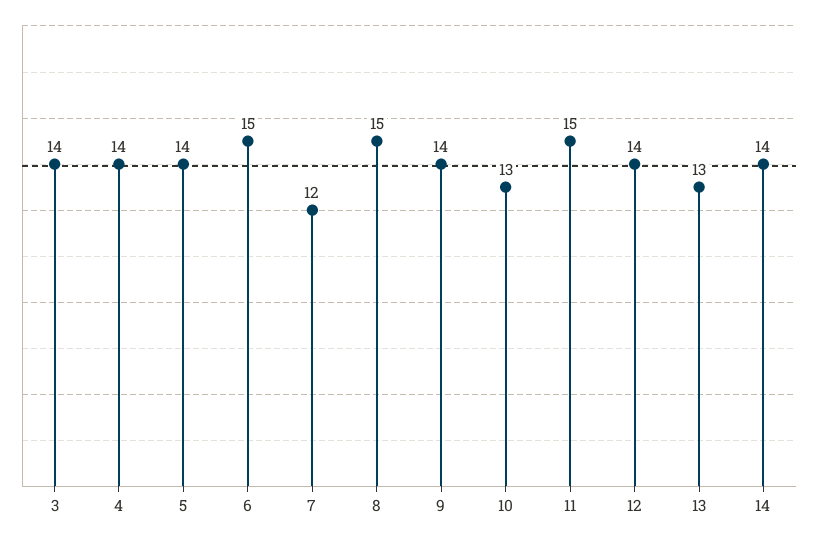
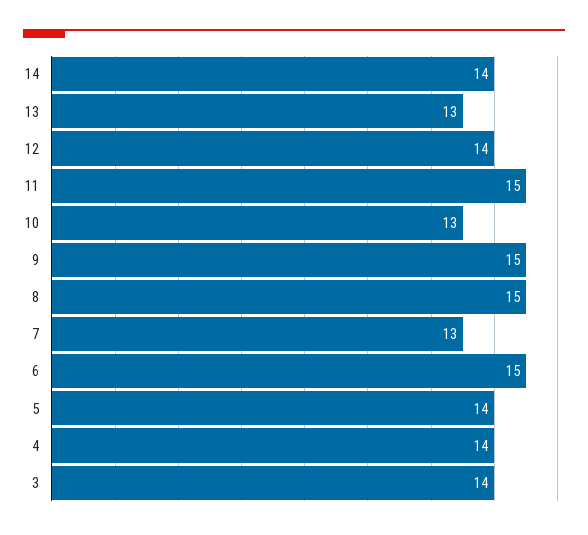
7: 12 -> 13
9: 14 -> 15

